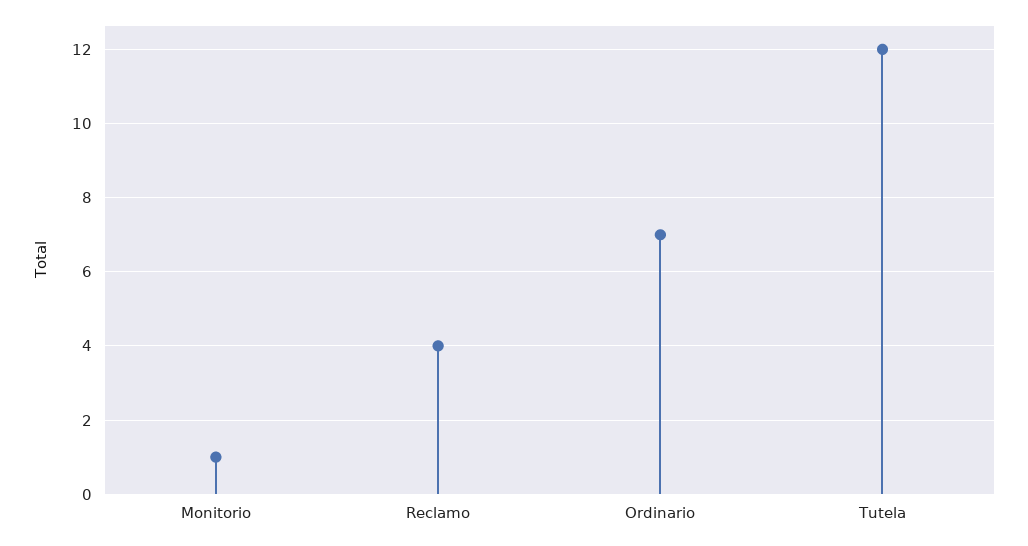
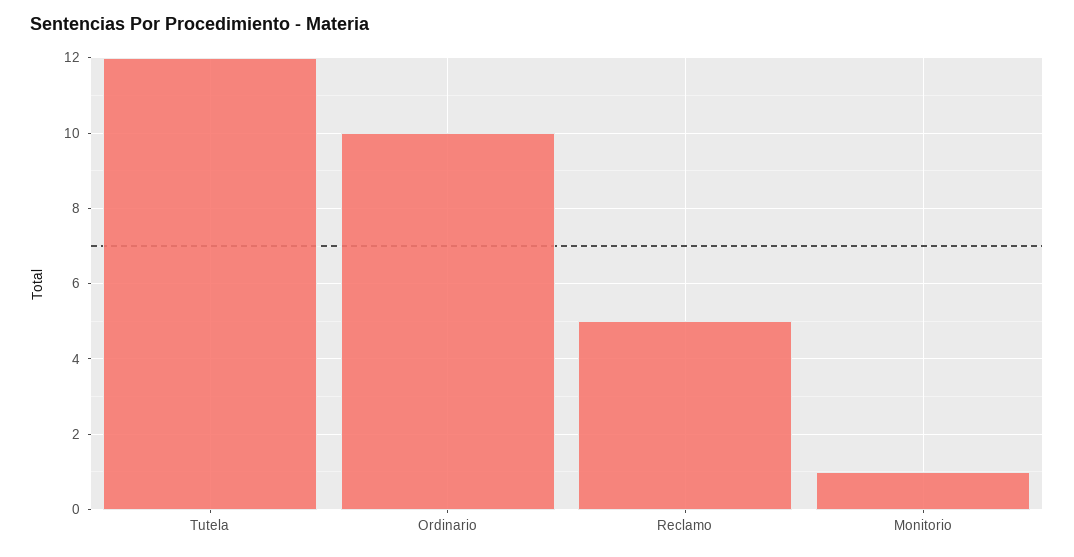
Reclamo: 4 -> 5
Ordinario: 7 -> 10

